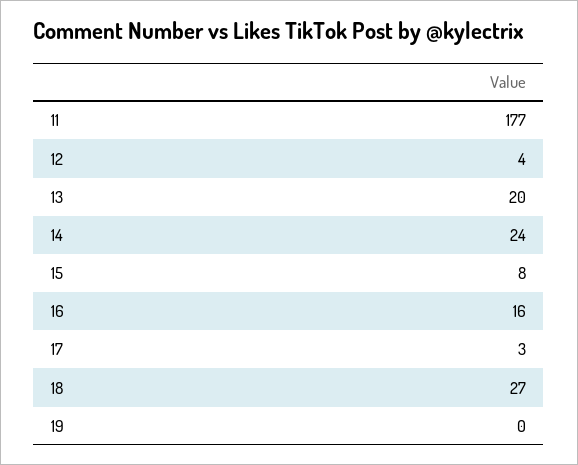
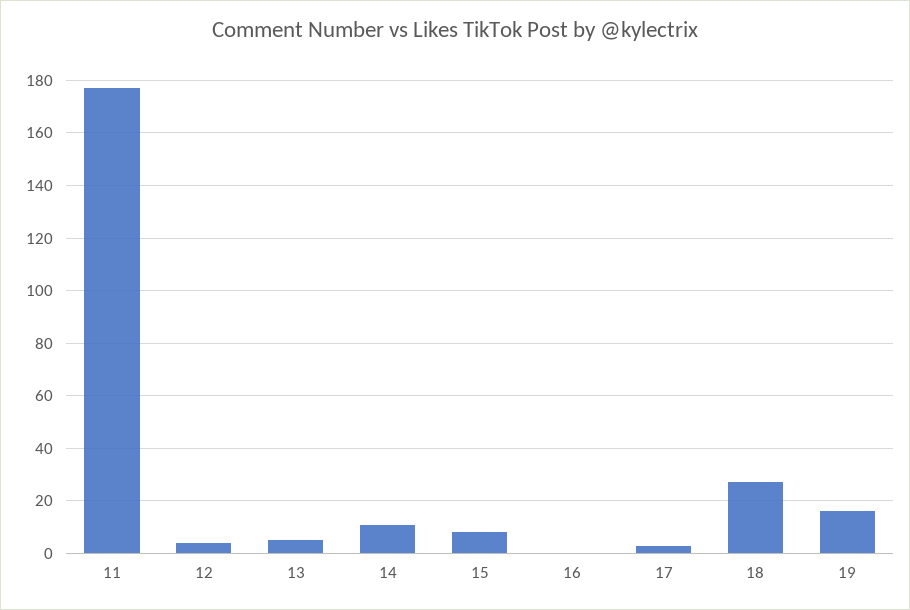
13: 20 -> 5
14: 24 -> 10
16: 16 -> 0
19: 0 -> 15

